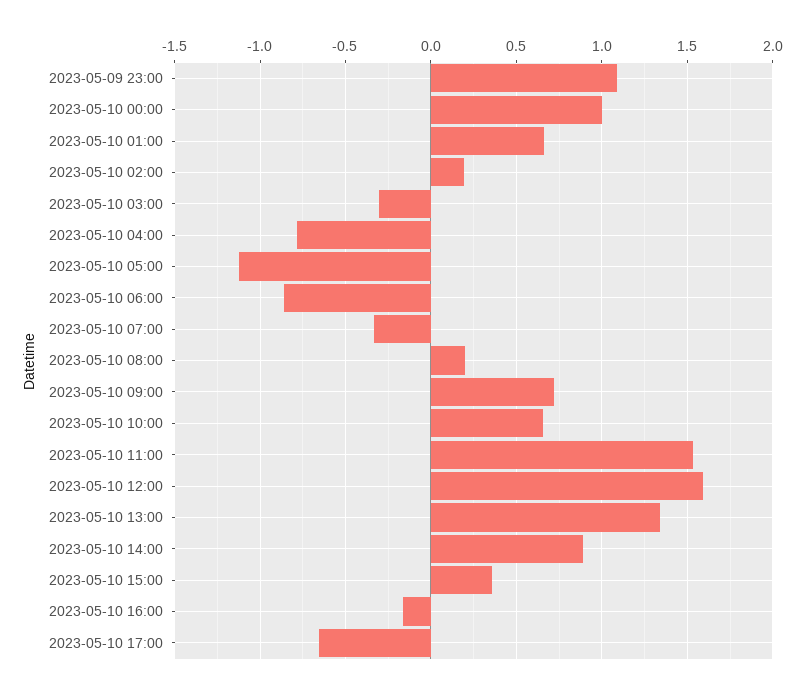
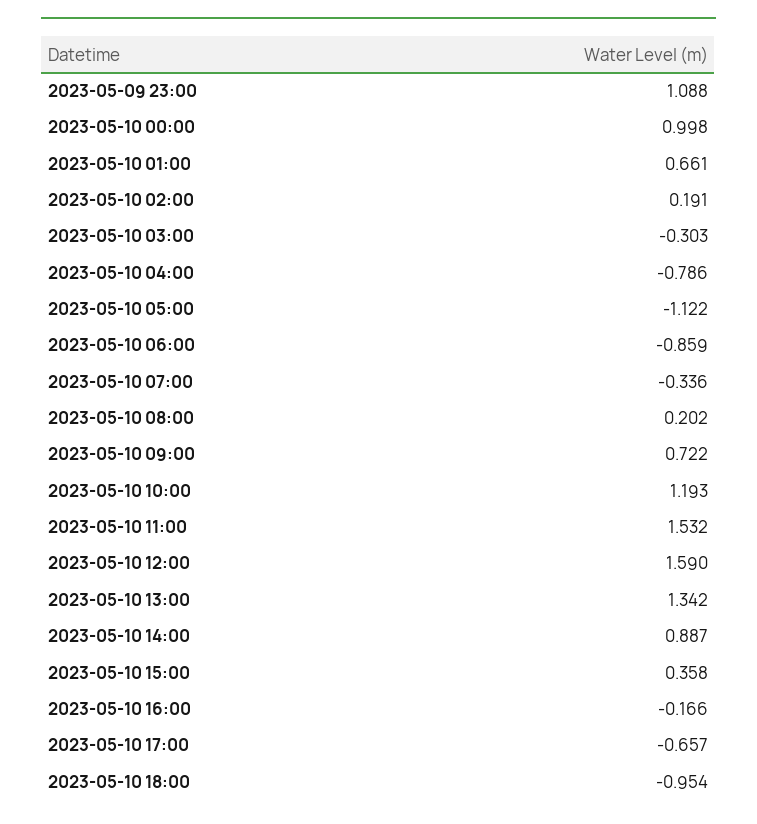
2023-05-10 10:00: 0.65 -> 1.193
2023-05-10 18:00: none -> -0.954

